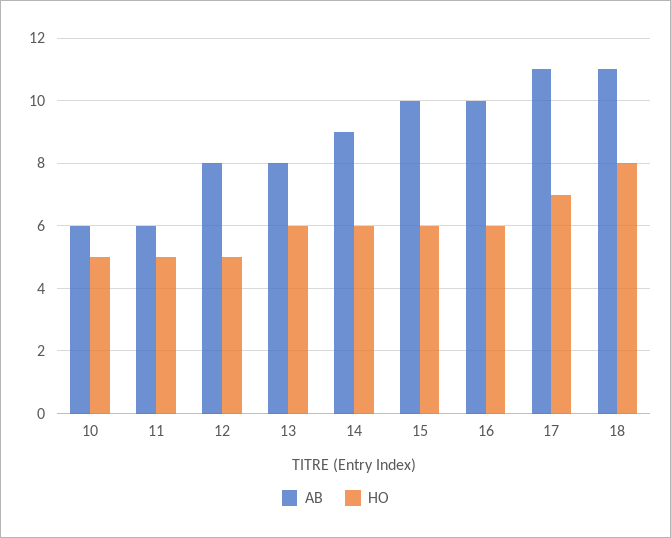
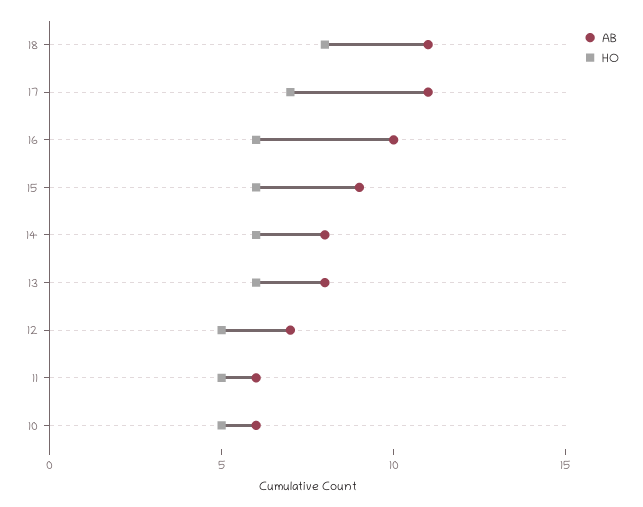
AB, 12: 8 -> 7
AB, 14: 9 -> 8
AB, 15: 10 -> 9

